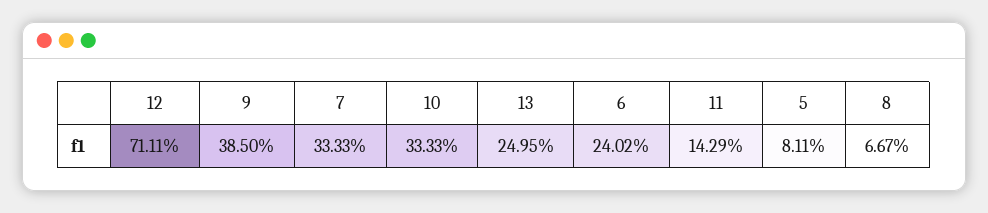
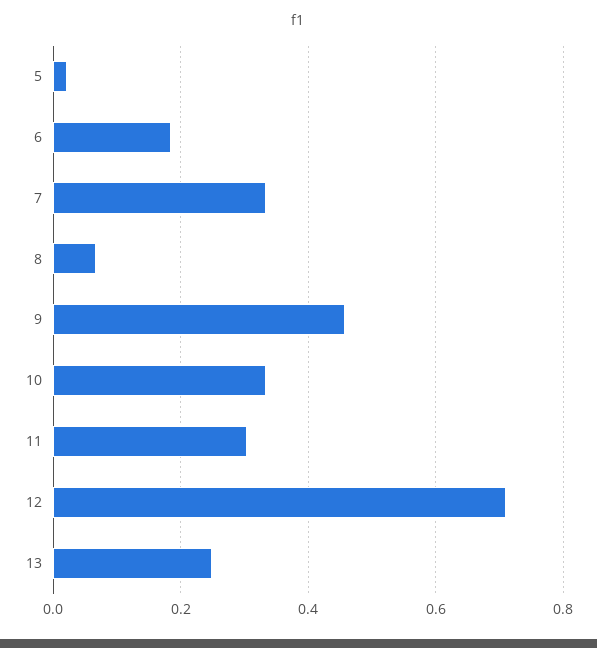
9: 0.385 -> 0.46
6: 0.2402 -> 0.18
11: 0.1429 -> 0.3
5: 0.0811 -> 0.02

